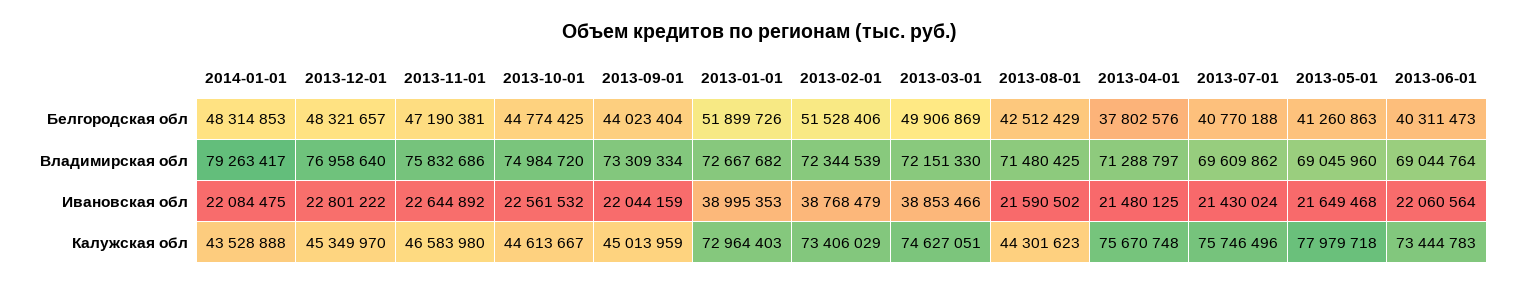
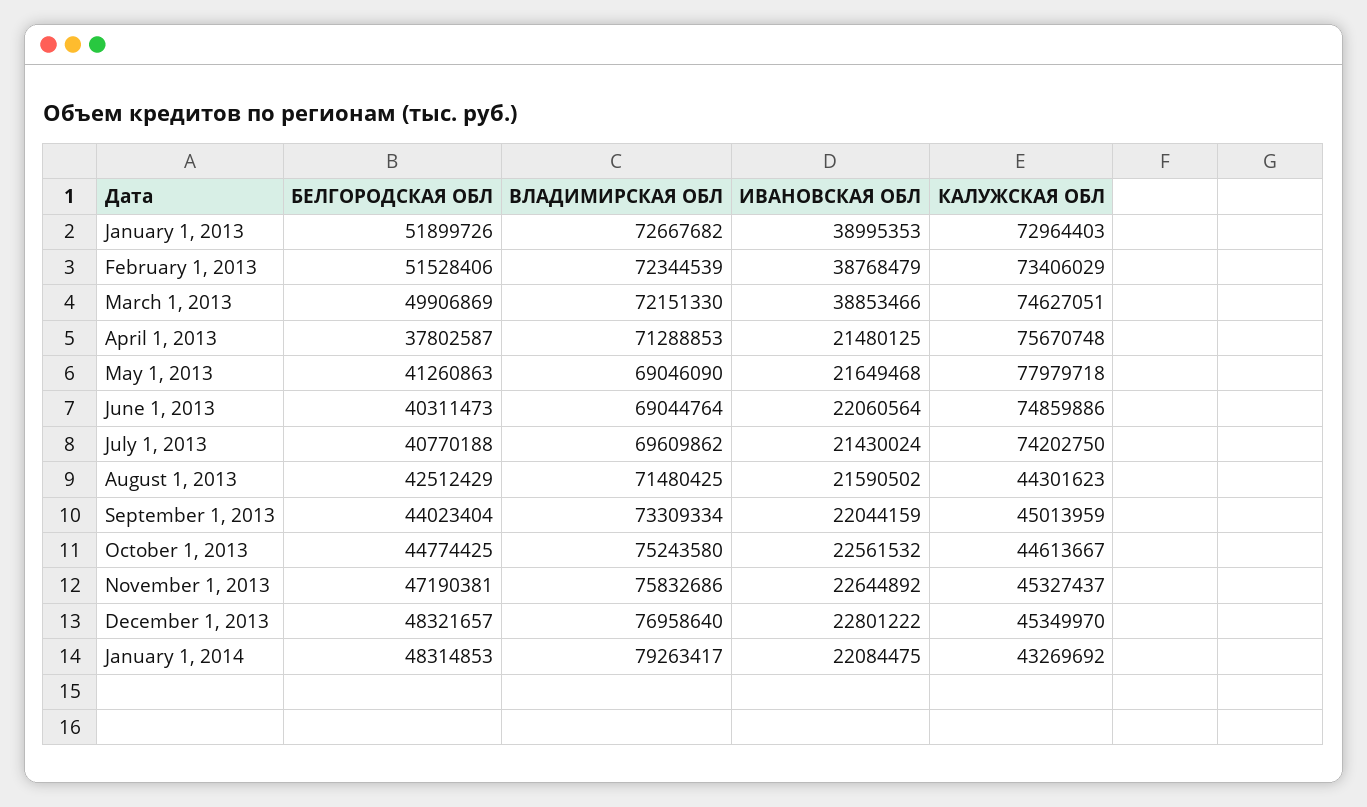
2013-04-01, Белгородская обл: 37802576 -> 37802587
2013-10-01, Владимирская обл: 74984720 -> 75243580
2013-04-01, Владимирская обл: 71288797 -> 71288853
2013-05-01, Владимирская обл: 69045960 -> 69046090
2014-01-01, Калужская обл: 43528888 -> 43269692
2013-11-01, Калужская обл: 46583980 -> 45327437
2013-07-01, Калужская обл: 75746496 -> 74202750
2013-06-01, Калужская обл: 73444783 -> 74859886

